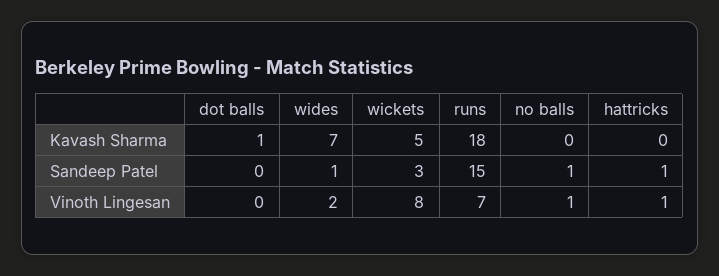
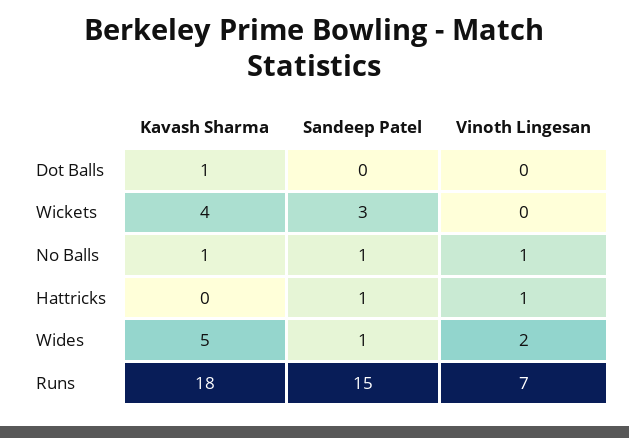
wides, Kavash Sharma: 7 -> 5
wickets, Kavash Sharma: 5 -> 4
no balls, Kavash Sharma: 0 -> 1
wickets, Vinoth Lingesan: 8 -> 0

